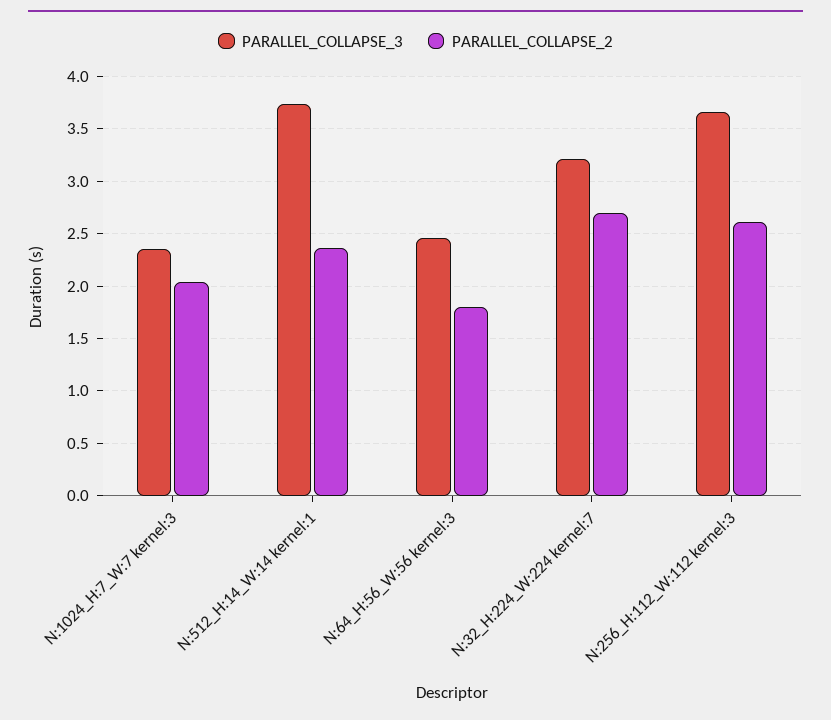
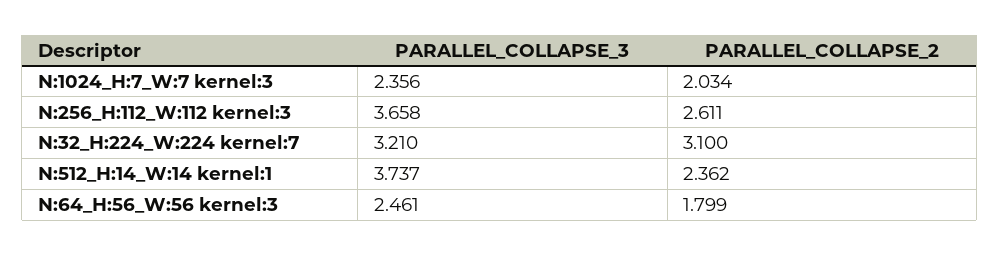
PARALLEL_COLLAPSE_2, N:32_H:224_W:224 kernel:7: 2.7 -> 3.1

